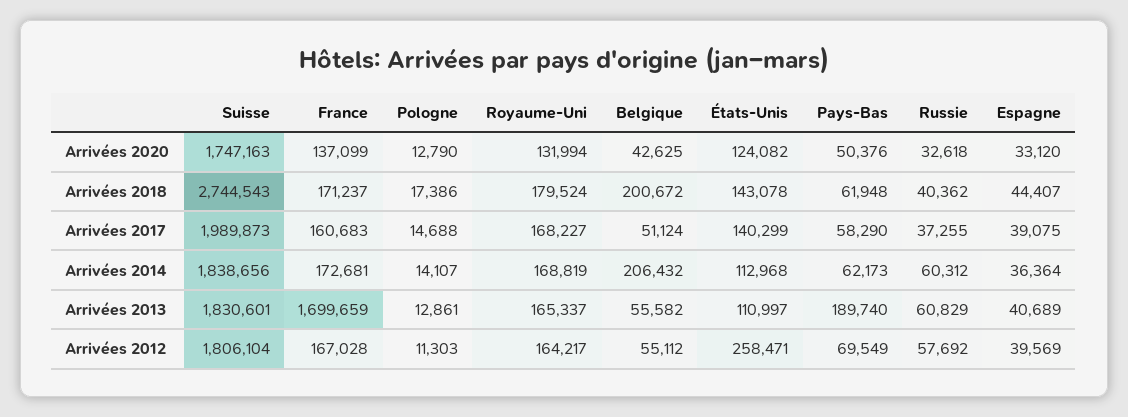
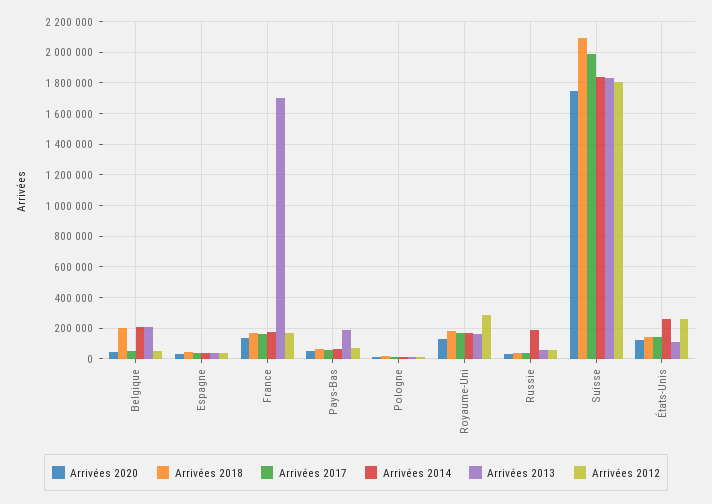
Arrivées 2018, Suisse: 2744543 -> 2100000
Arrivées 2014, États-Unis: 112968 -> 250000
Arrivées 2014, Russie: 60312 -> 200000
Arrivées 2013, Belgique: 55582 -> 200000
Arrivées 2012, Royaume-Uni: 164217 -> 300000

